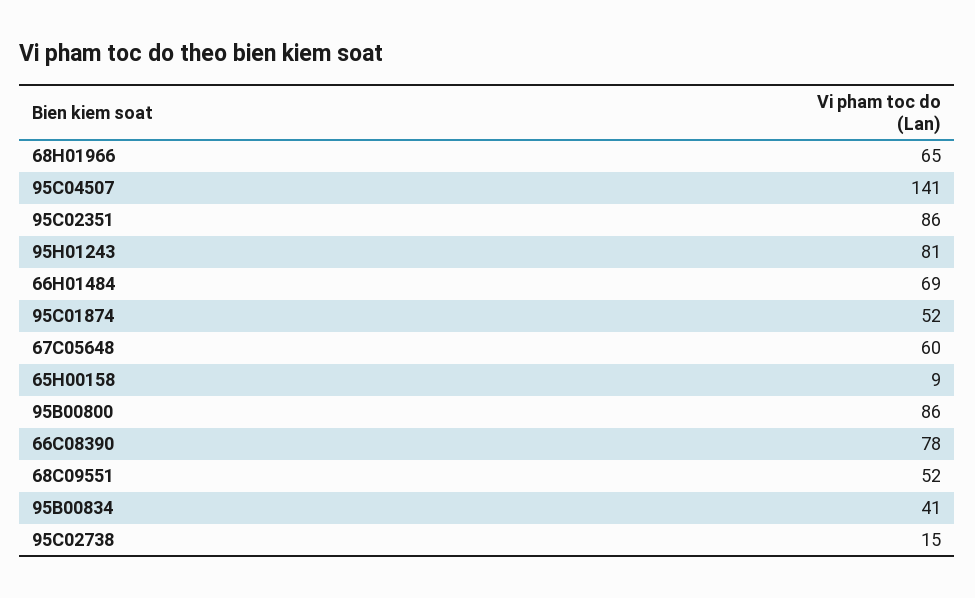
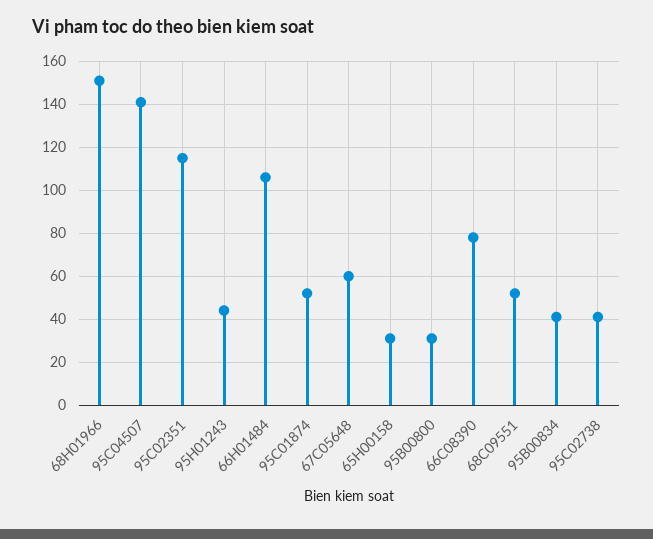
68H01966: 65 -> 150
95C02351: 86 -> 115
95H01243: 81 -> 45
66H01484: 69 -> 105
65H00158: 9 -> 30
95B00800: 86 -> 30
95C02738: 15 -> 40

